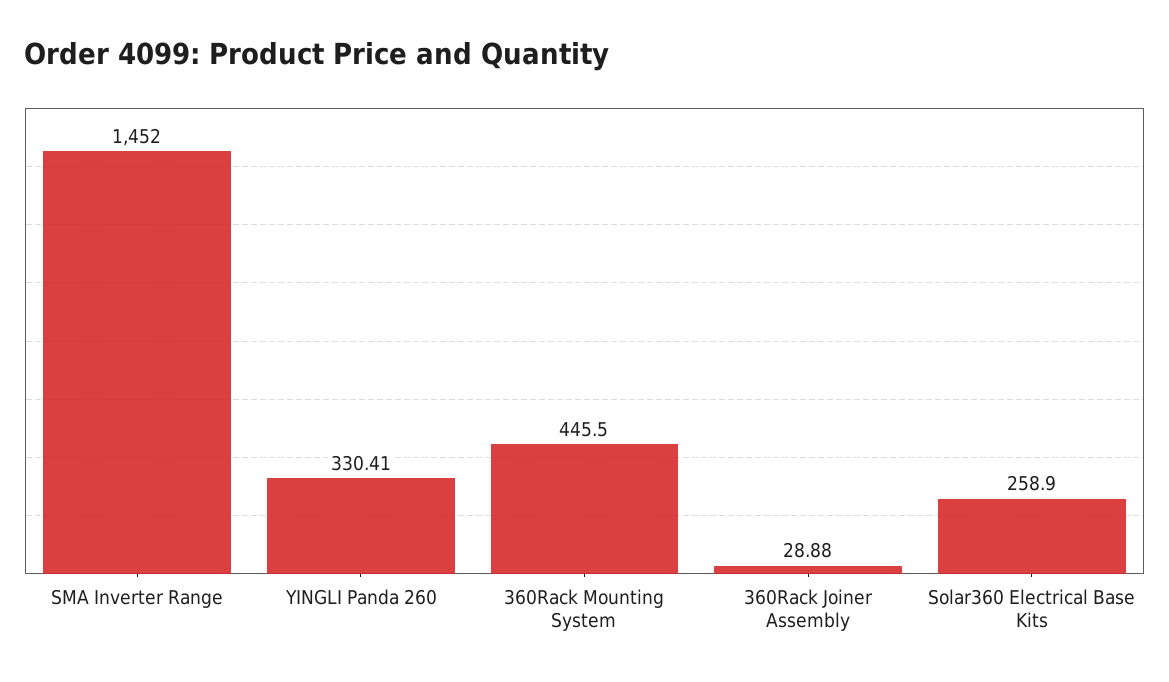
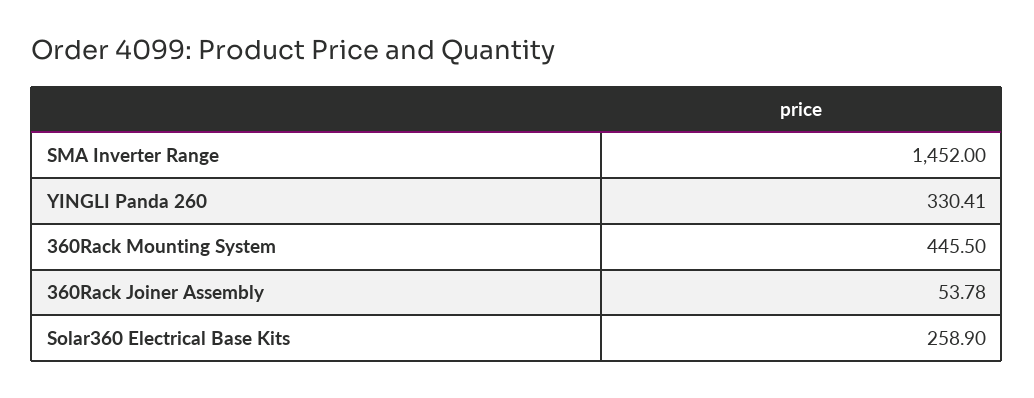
360Rack Joiner Assembly: 28.88 -> 53.78

